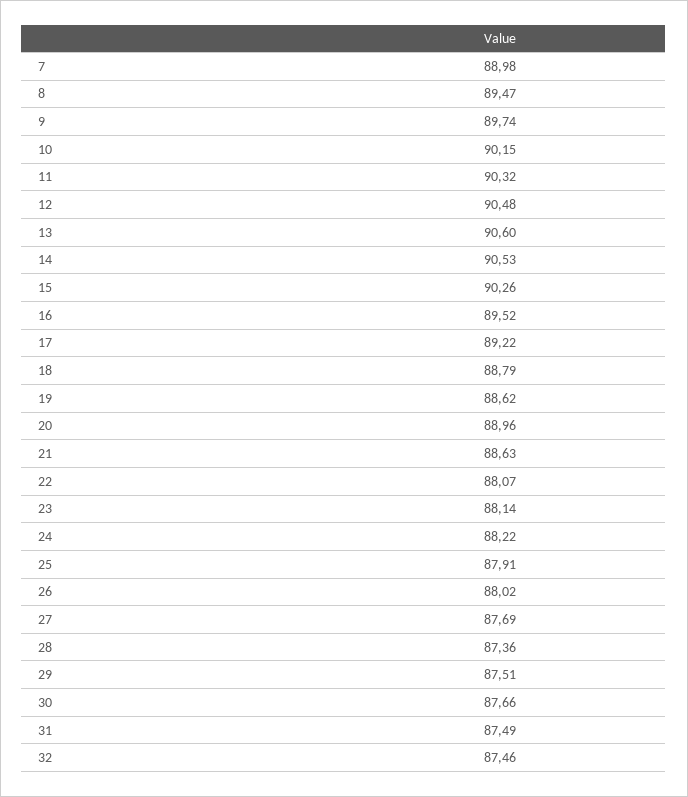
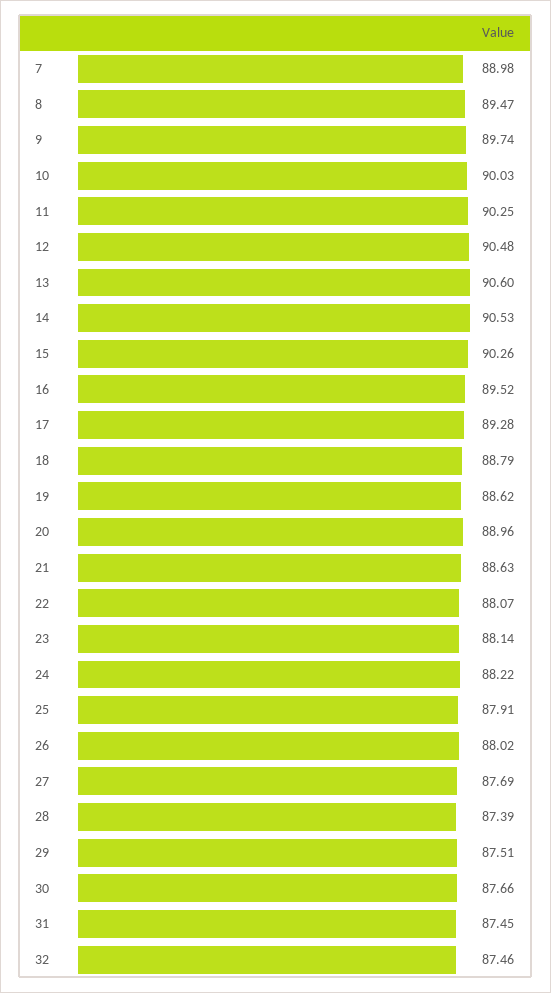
10: 90.15 -> 90.03
11: 90.32 -> 90.25
17: 89.22 -> 89.28
28: 87.36 -> 87.39
31: 87.49 -> 87.45

